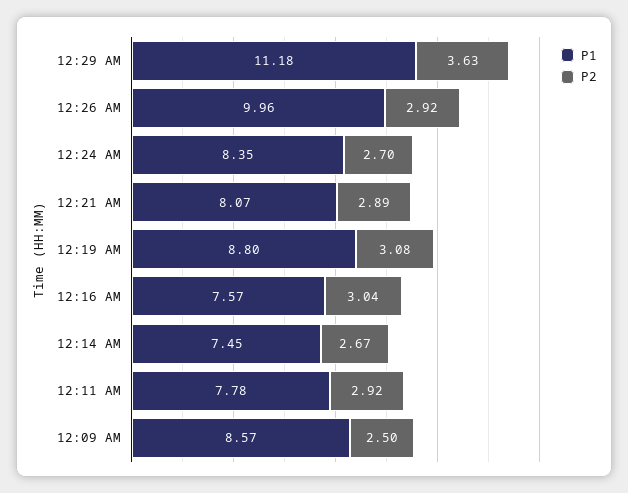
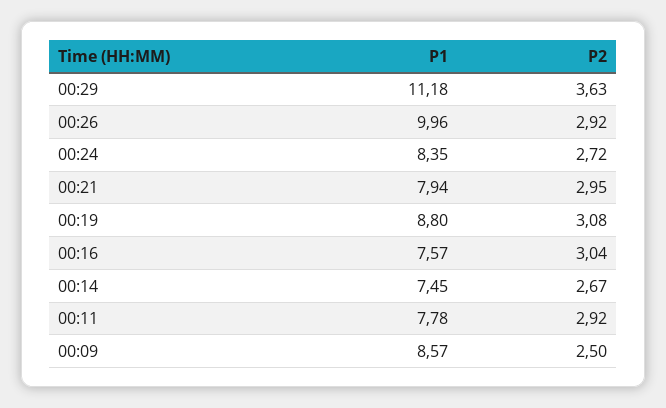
P2, 12:24 AM: 2.7 -> 2.72
P1, 12:21 AM: 8.07 -> 7.94
P2, 12:21 AM: 2.89 -> 2.95

